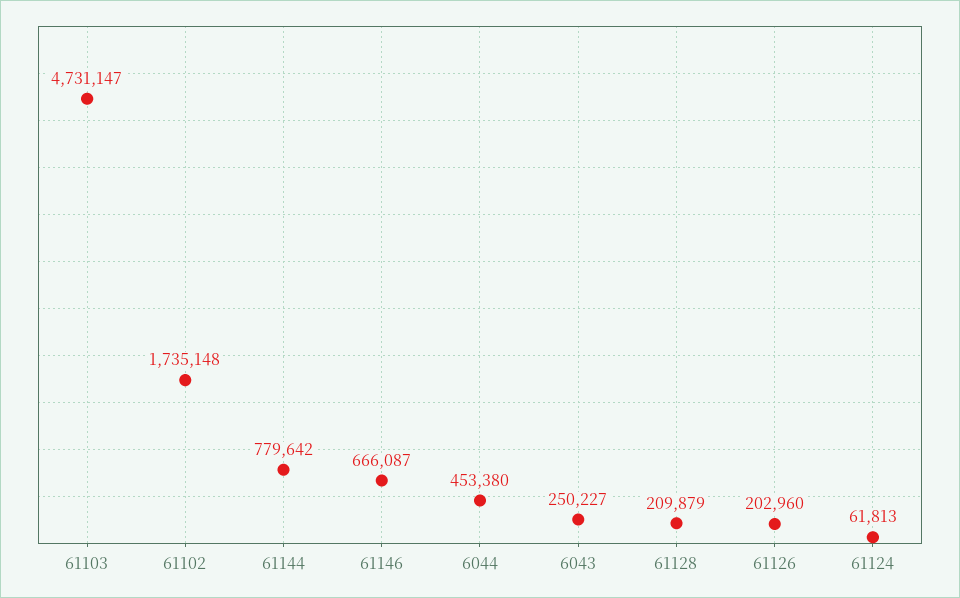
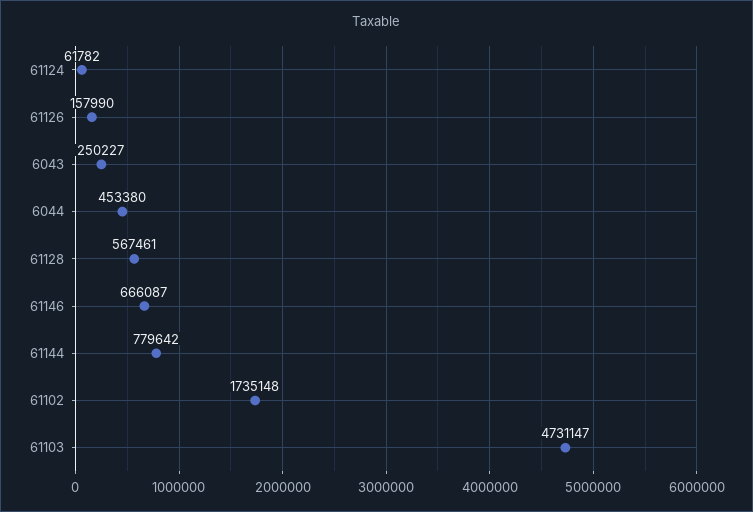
61128: 209879 -> 567461
61126: 202960 -> 157990
61124: 61813 -> 61782

